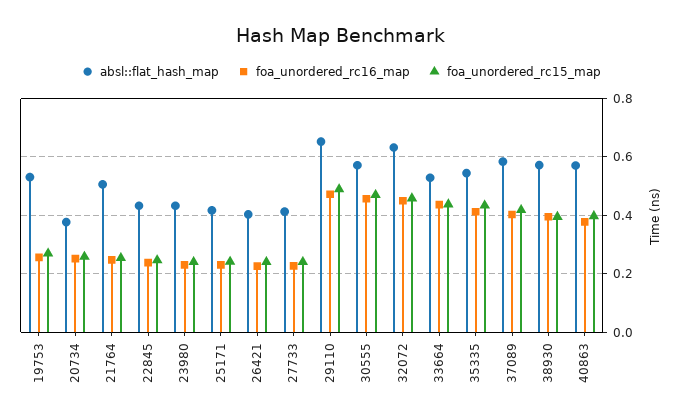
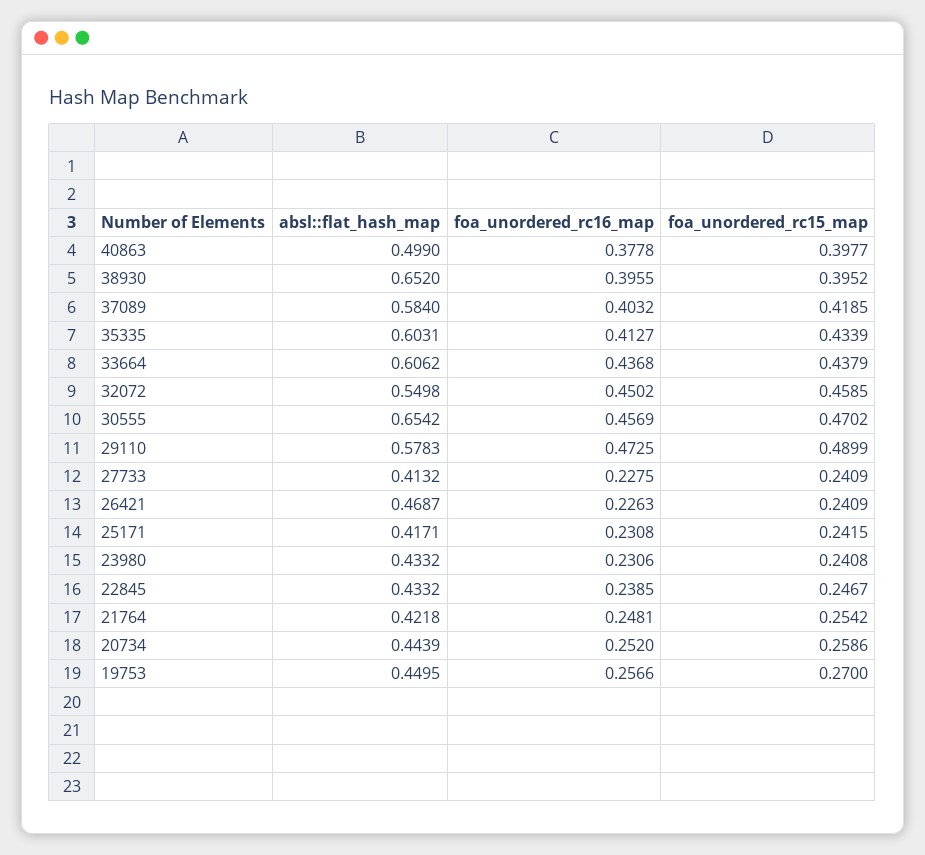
absl::flat_hash_map, 19753: 0.525 -> 0.4495
absl::flat_hash_map, 20734: 0.375 -> 0.4439
absl::flat_hash_map, 21764: 0.5 -> 0.4218
absl::flat_hash_map, 26421: 0.4 -> 0.4687
absl::flat_hash_map, 29110: 0.65 -> 0.5783
absl::flat_hash_map, 30555: 0.575 -> 0.6542
absl::flat_hash_map, 32072: 0.625 -> 0.5498
absl::flat_hash_map, 33664: 0.525 -> 0.6062
absl::flat_hash_map, 35335: 0.55 -> 0.6031
absl::flat_hash_map, 38930: 0.575 -> 0.652
absl::flat_hash_map, 40863: 0.575 -> 0.499

